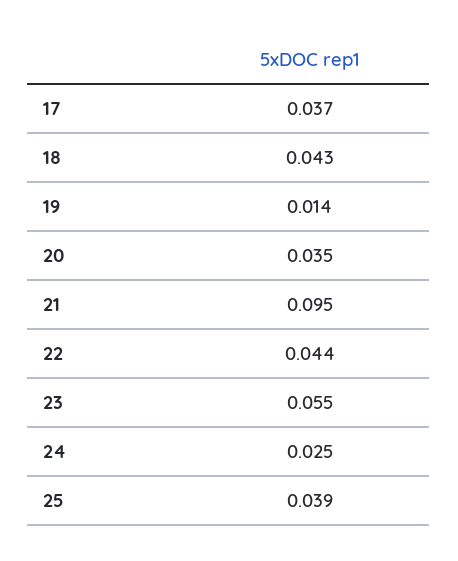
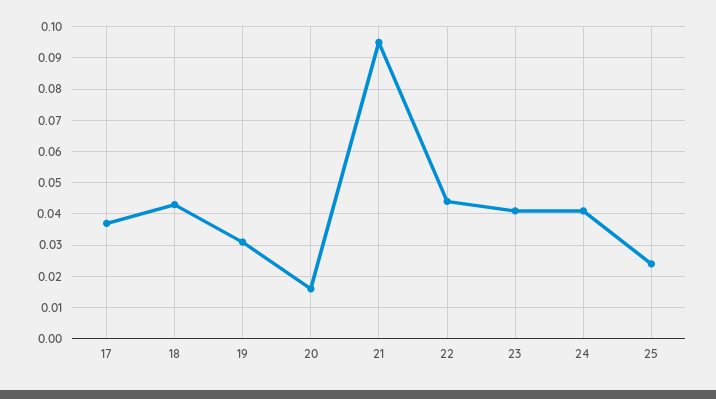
19: 0.014 -> 0.03
20: 0.035 -> 0.015
23: 0.055 -> 0.04
24: 0.025 -> 0.04
25: 0.039 -> 0.025

